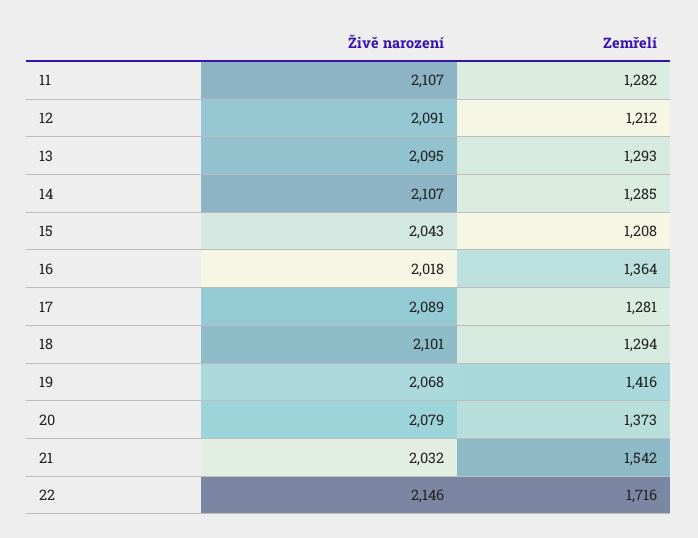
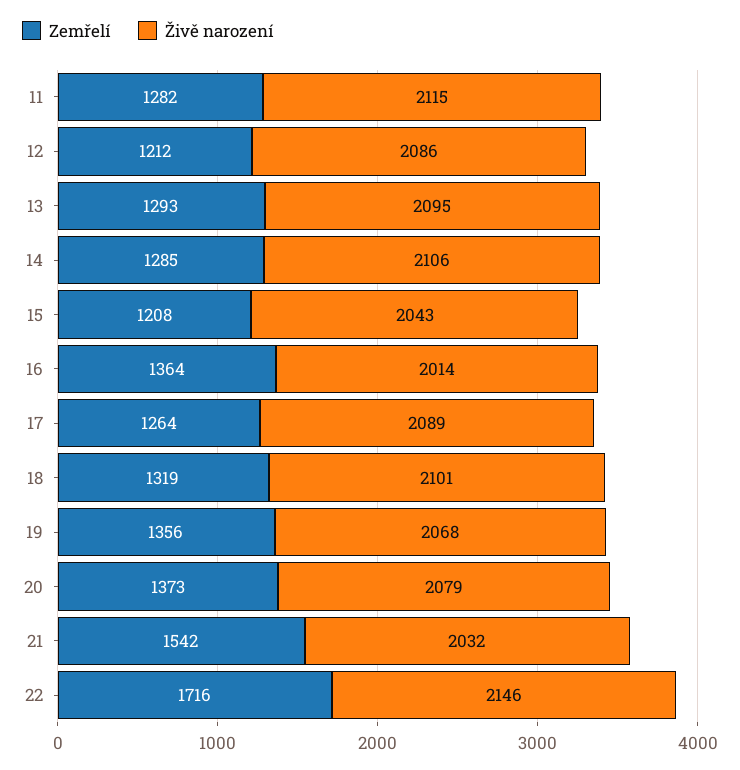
Živě narození, 11: 2107 -> 2115
Živě narození, 12: 2091 -> 2086
Živě narození, 14: 2107 -> 2106
Živě narození, 16: 2018 -> 2014
Zemřelí, 17: 1281 -> 1264
Zemřelí, 18: 1294 -> 1319
Zemřelí, 19: 1416 -> 1356

